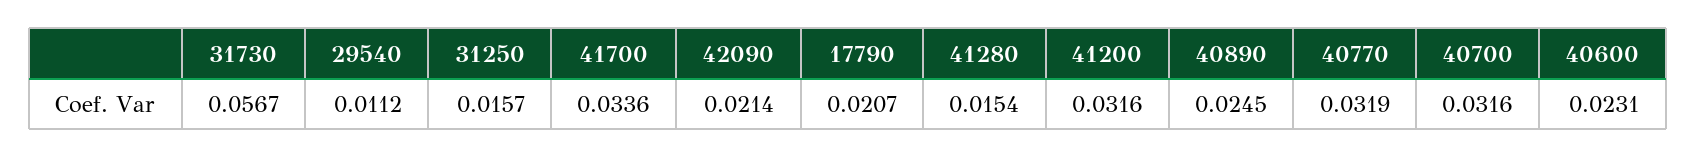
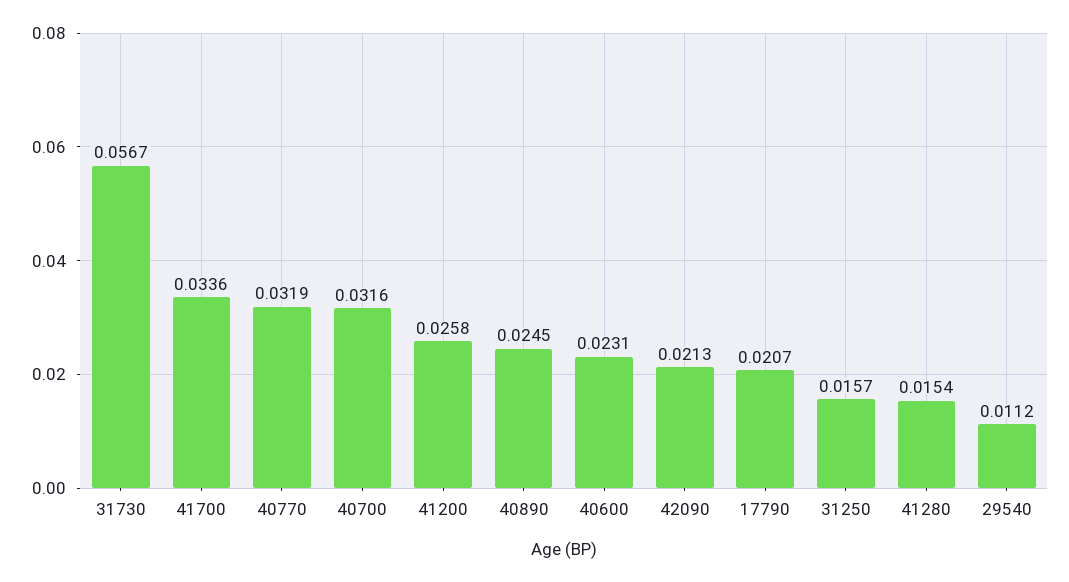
42090: 0.0214 -> 0.0213
41200: 0.0316 -> 0.0258

